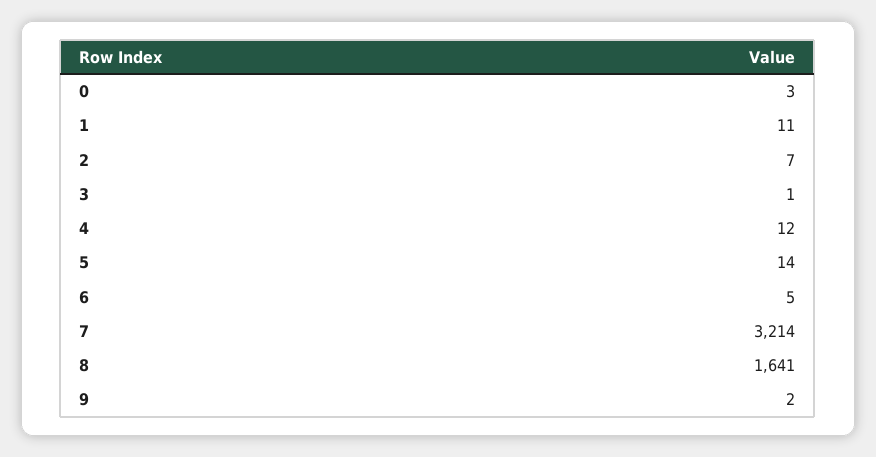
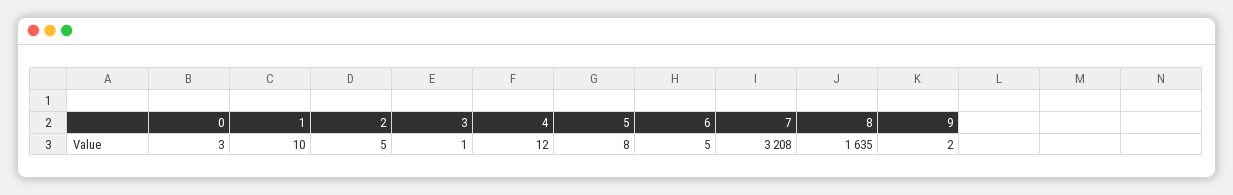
1: 11 -> 10
2: 7 -> 5
5: 14 -> 8
7: 3214 -> 3208
8: 1641 -> 1635

